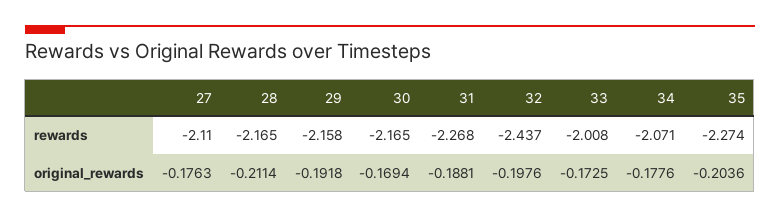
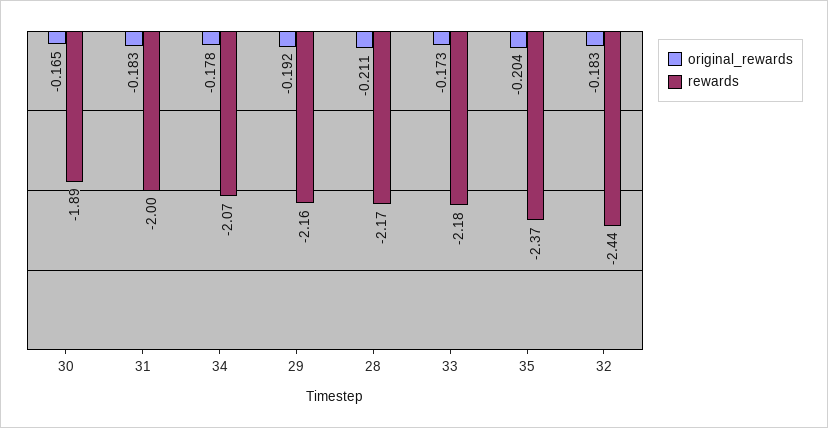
rewards, 27: -2.11 -> none
rewards, 30: -2.165 -> -1.89
rewards, 31: -2.268 -> -2
rewards, 33: -2.008 -> -2.18
rewards, 35: -2.274 -> -2.37
original_rewards, 27: -0.1763 -> none
original_rewards, 30: -0.1694 -> -0.165
original_rewards, 31: -0.1881 -> -0.183
original_rewards, 32: -0.1976 -> -0.183

